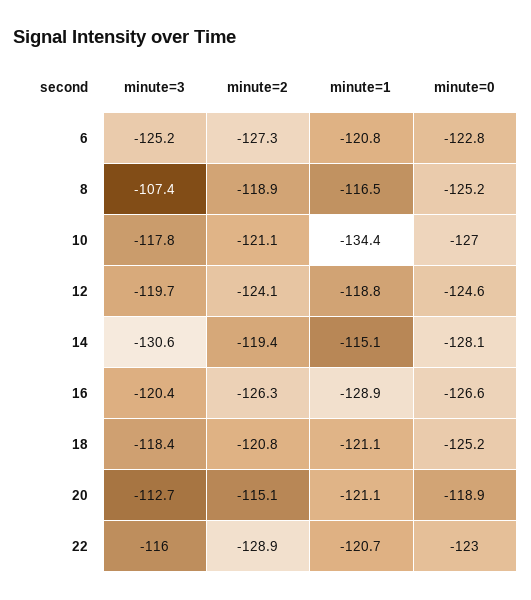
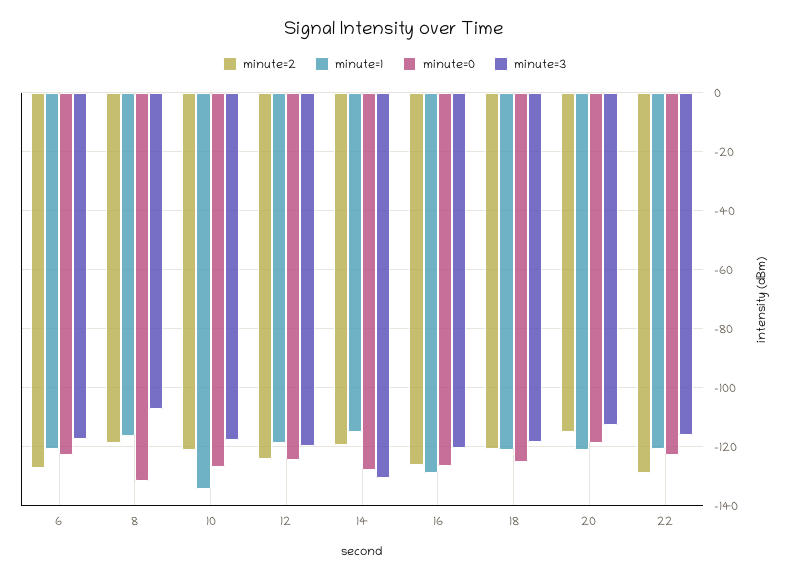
minute=3, 6: -125.2 -> -117.5
minute=0, 8: -125.2 -> -132.5

